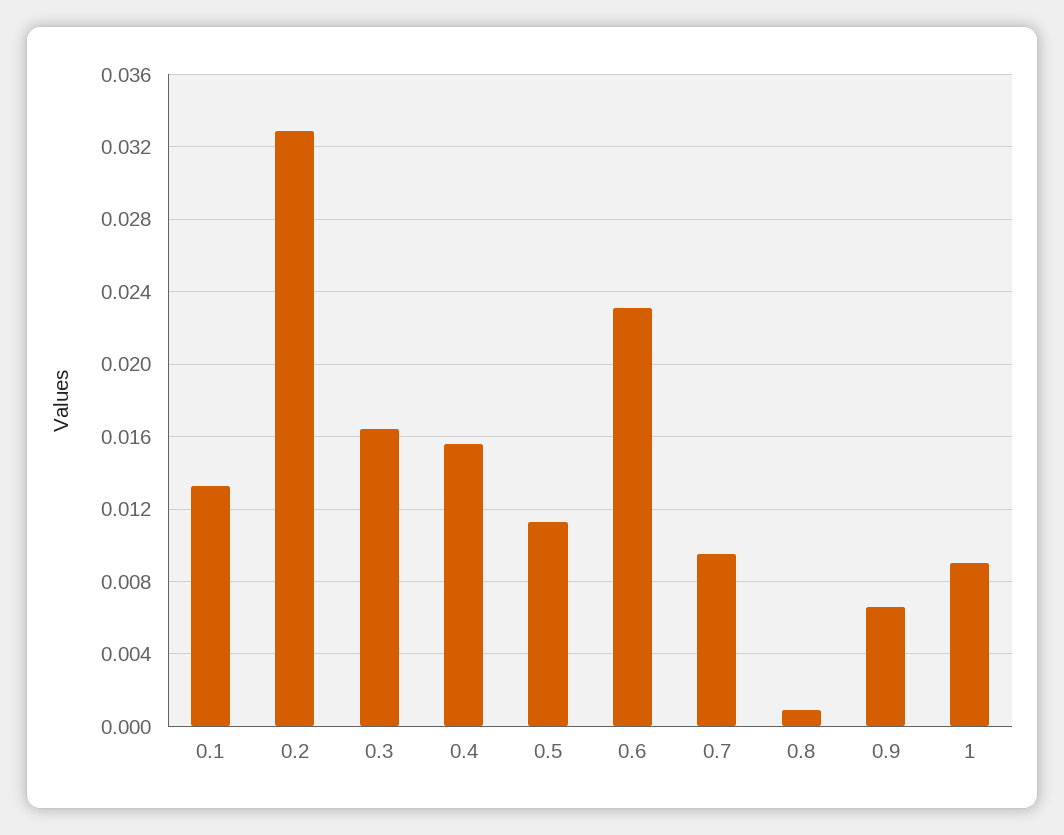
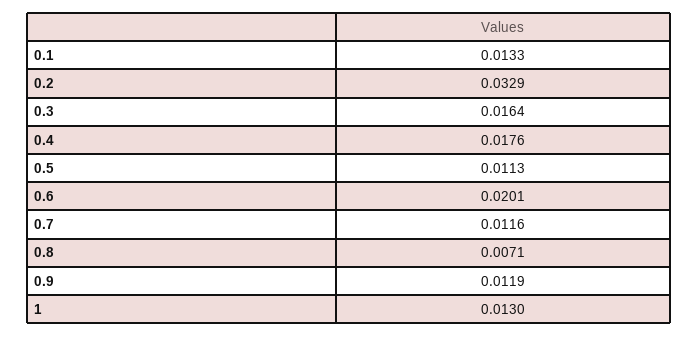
0.4: 0.0155 -> 0.0176
0.6: 0.023 -> 0.0201
0.7: 0.0095 -> 0.0116
0.8: 0.001 -> 0.0071
0.9: 0.0065 -> 0.0119
1: 0.009 -> 0.013

